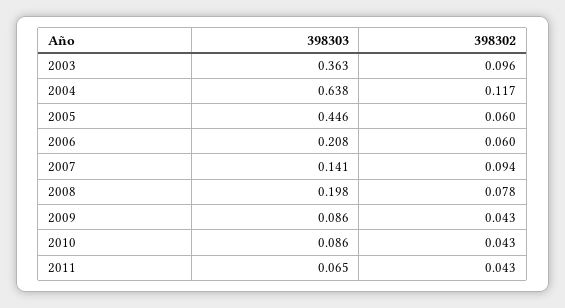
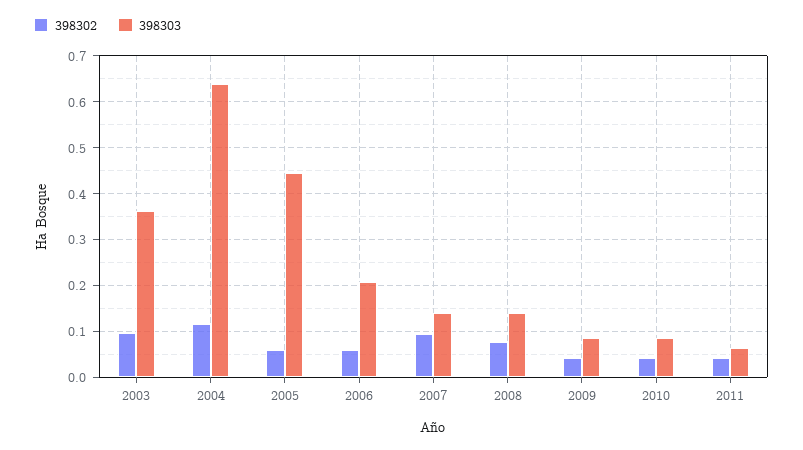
398303, 2008: 0.198 -> 0.14

